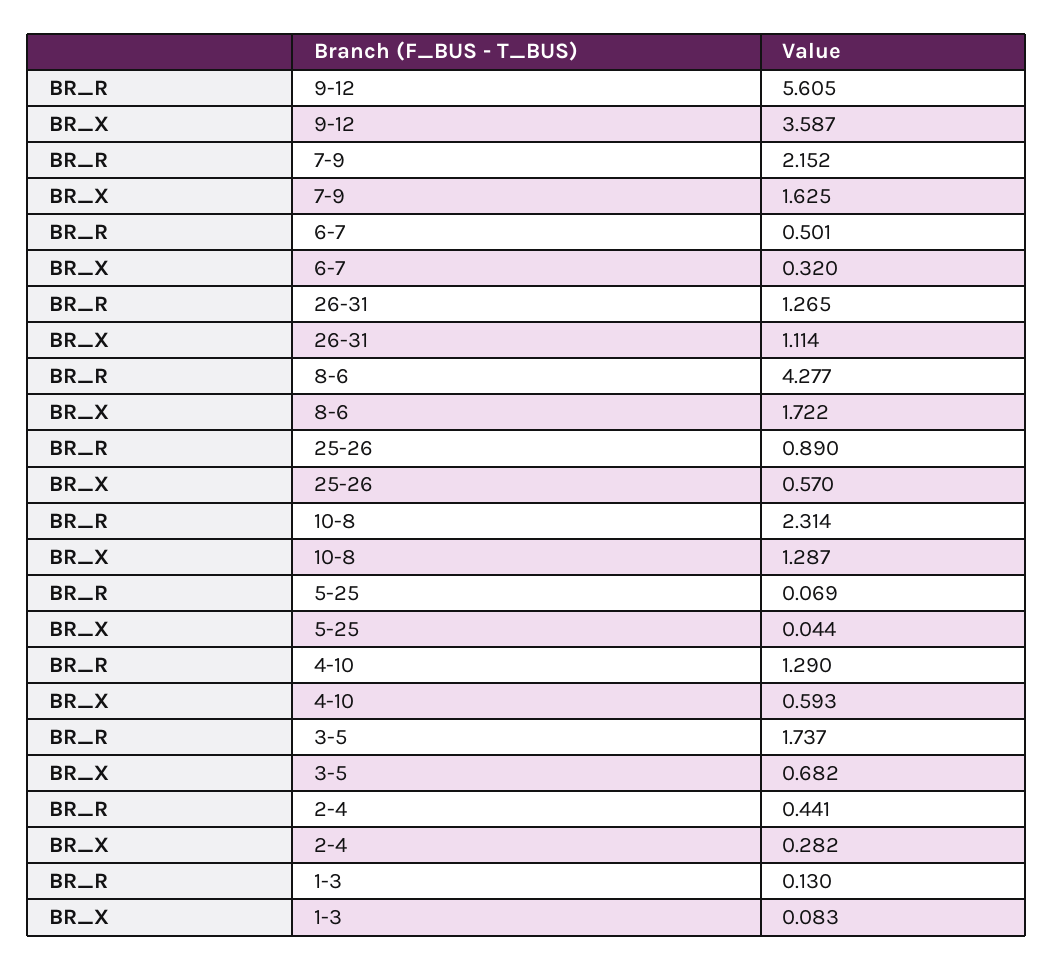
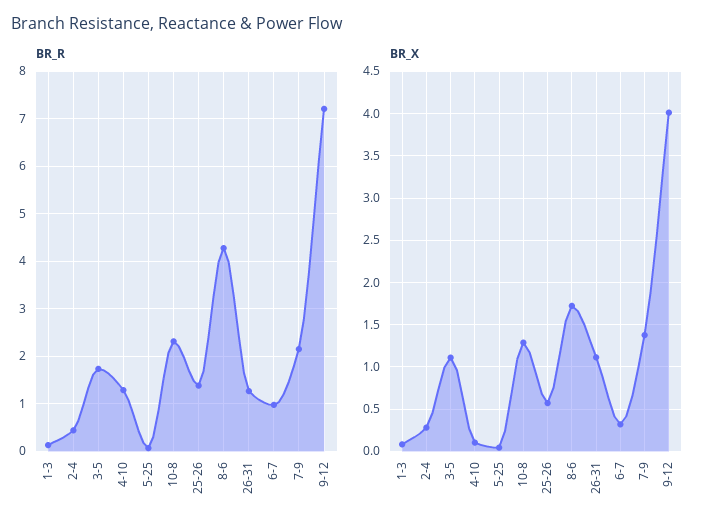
BR_R, 9-12: 5.605 -> 7.2
BR_X, 9-12: 3.587 -> 4
BR_X, 7-9: 1.625 -> 1.4
BR_R, 6-7: 0.501 -> 1
BR_R, 25-26: 0.89 -> 1.4
BR_X, 4-10: 0.593 -> 0.1
BR_X, 3-5: 0.682 -> 1.1

